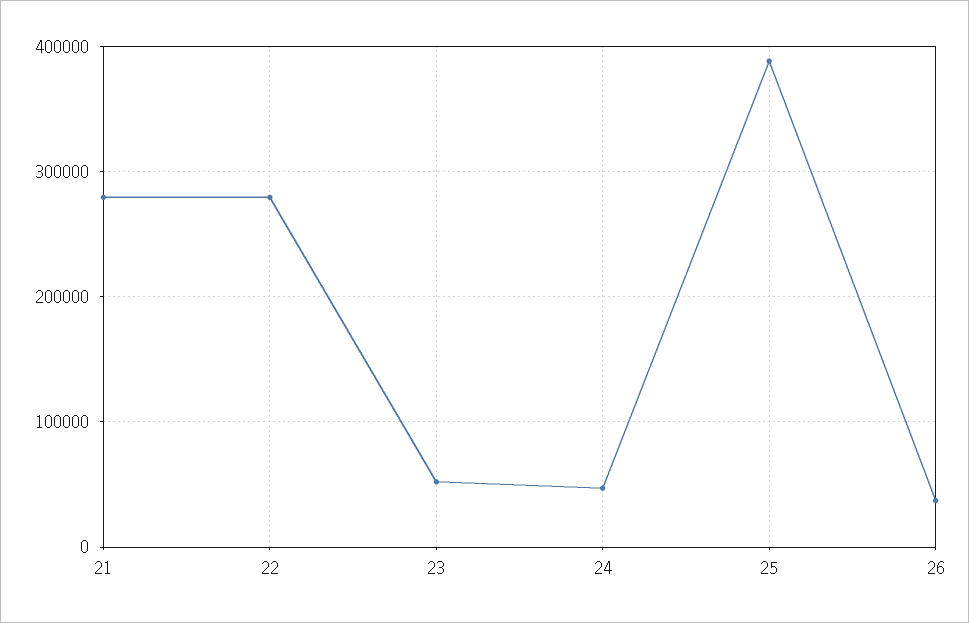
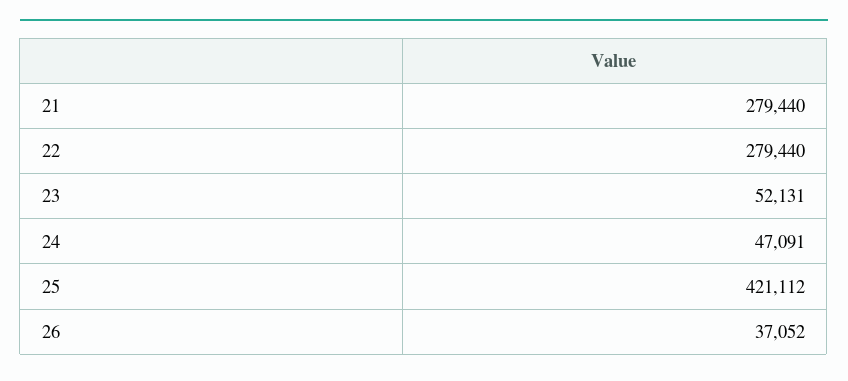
25: 390000 -> 421112

